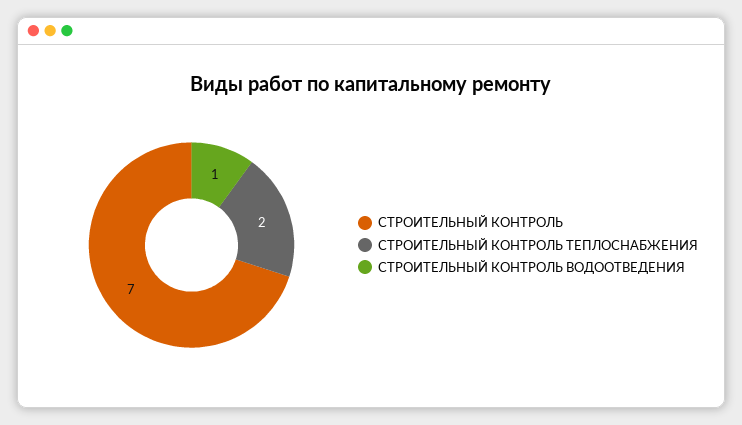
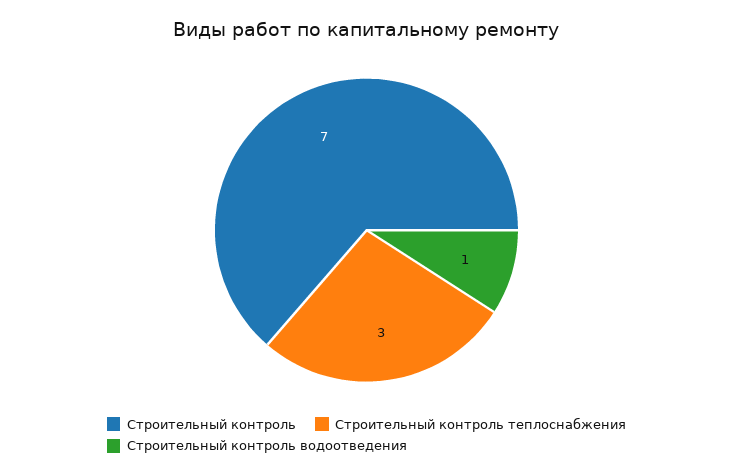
СТРОИТЕЛЬНЫЙ КОНТРОЛЬ ТЕПЛОСНАБЖЕНИЯ: 2 -> 3

